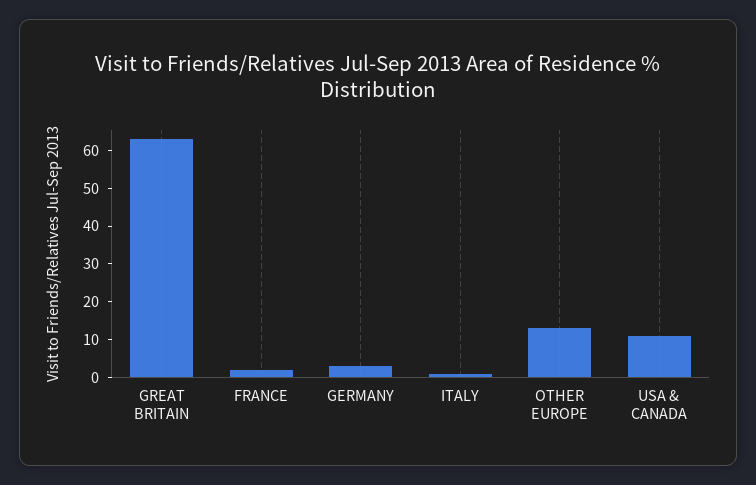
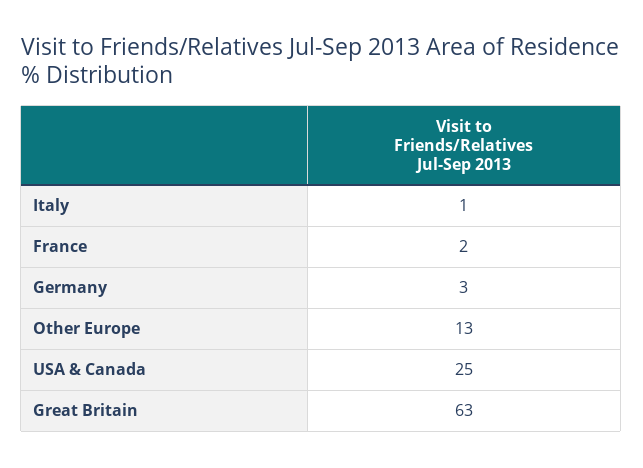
USA & CANADA: 10 -> 25

